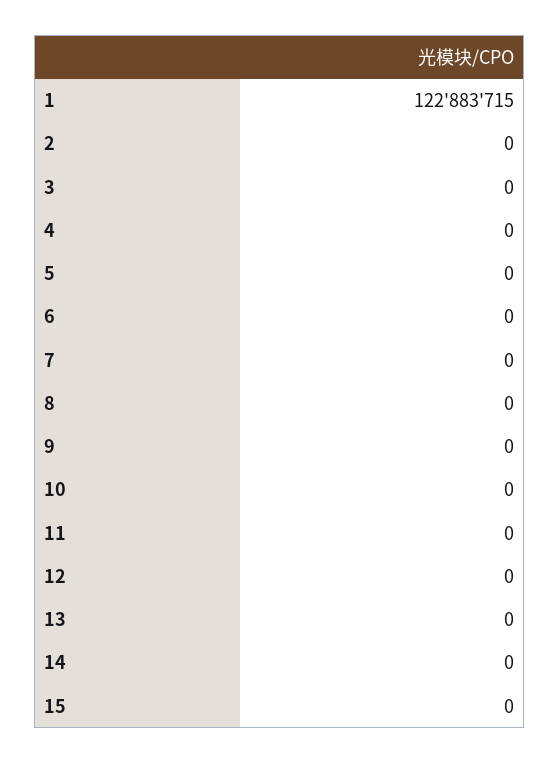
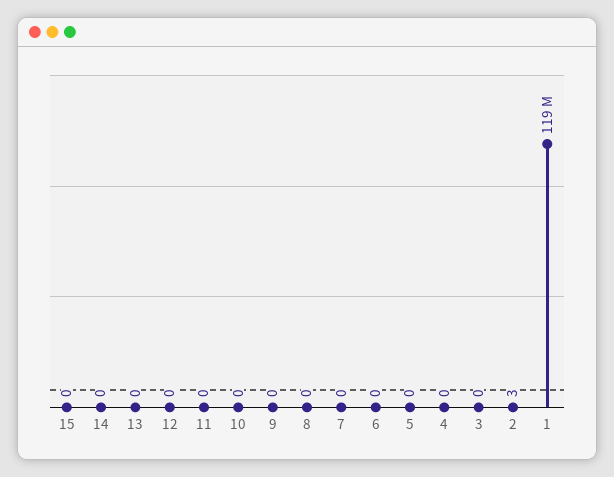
1: 122883715 -> 119000000
2: 0 -> 3

